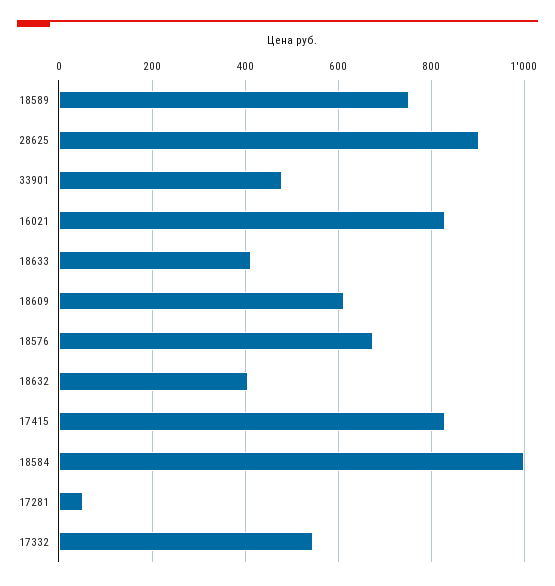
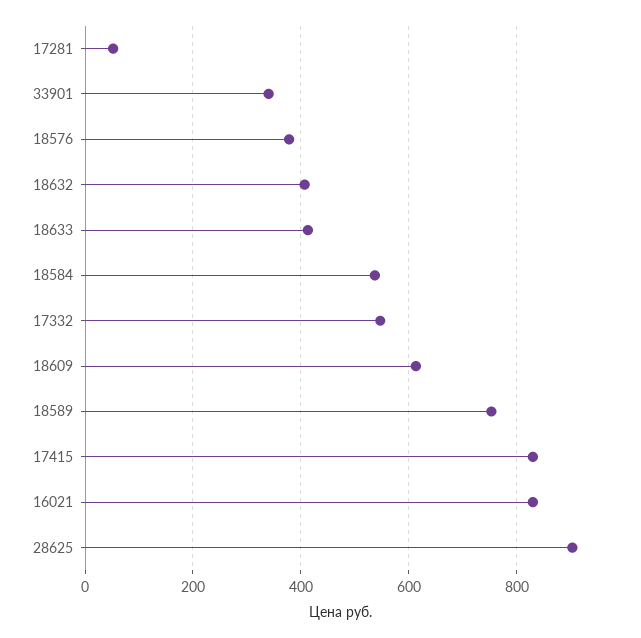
33901: 480 -> 340
18576: 680 -> 380
18584: 1000 -> 540

